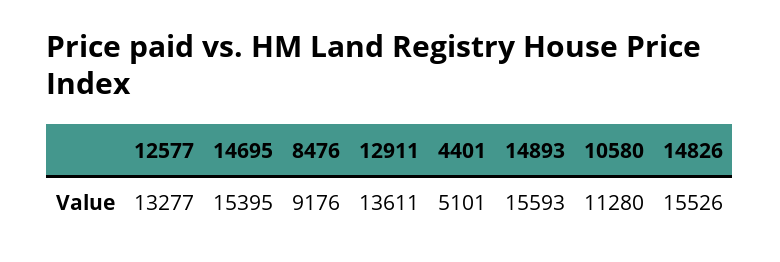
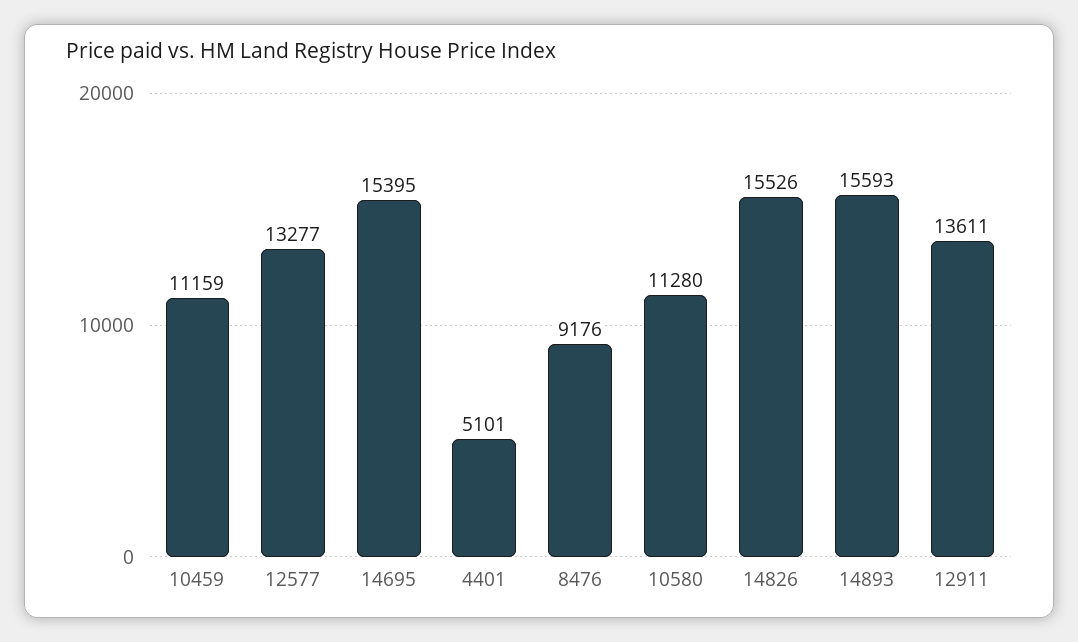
10459: none -> 11159

